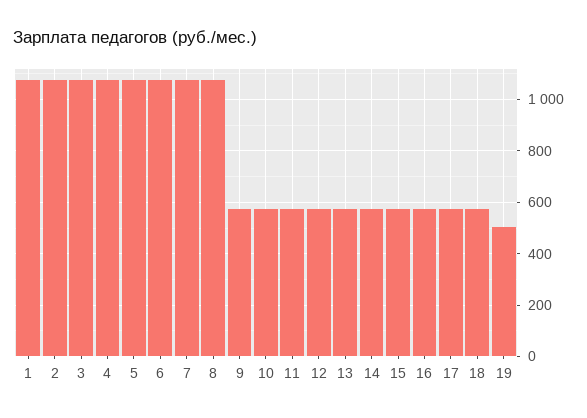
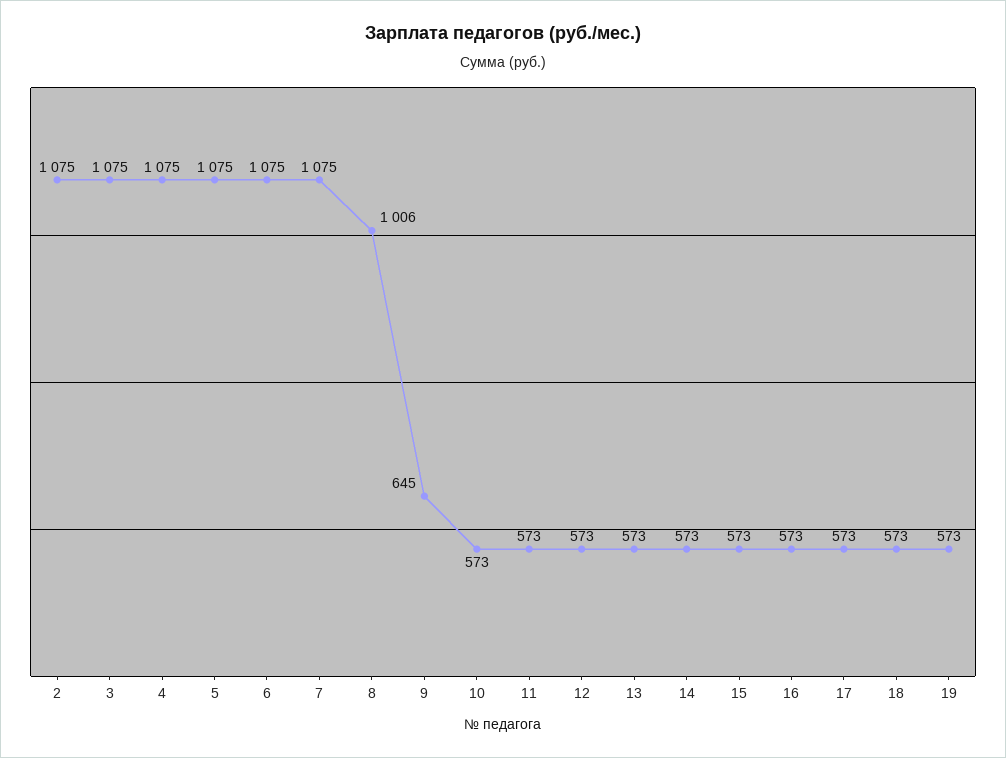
1: 1075 -> none
8: 1075 -> 1006
9: 575 -> 645
19: 500 -> 573

